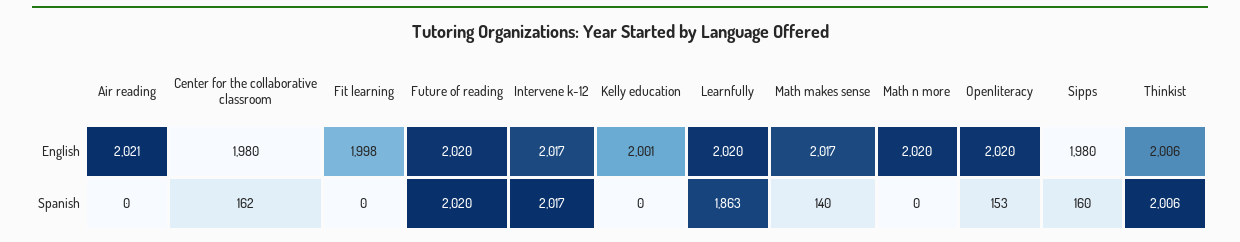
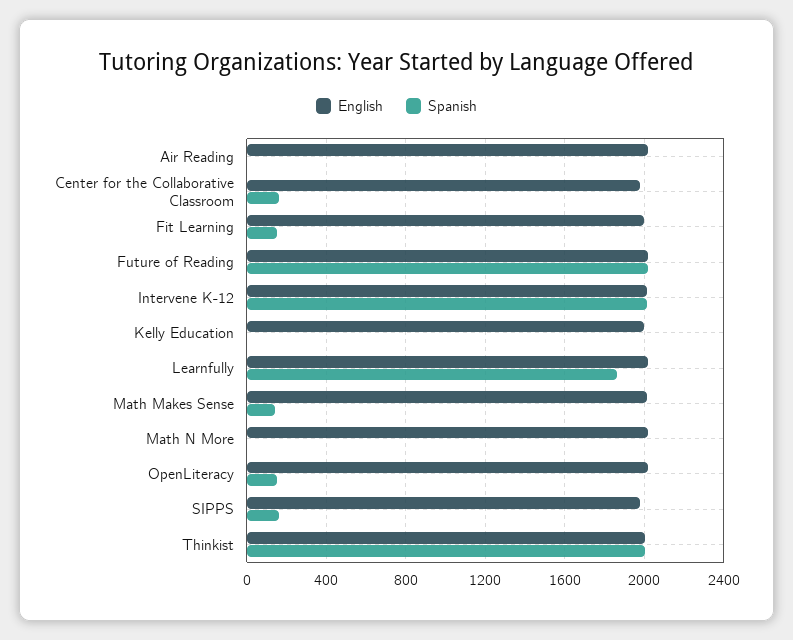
Spanish, Fit learning: 0 -> 150

